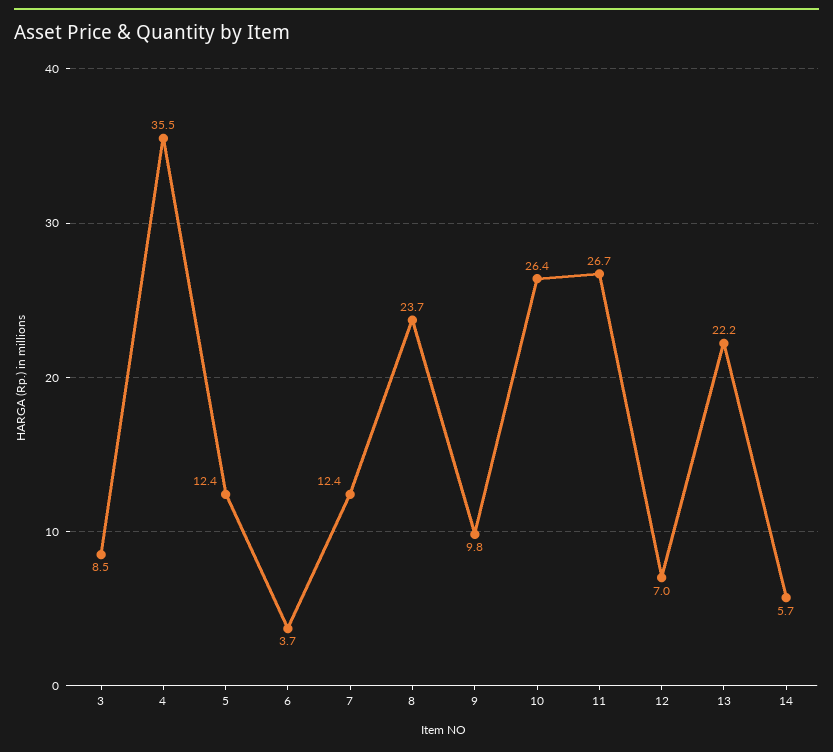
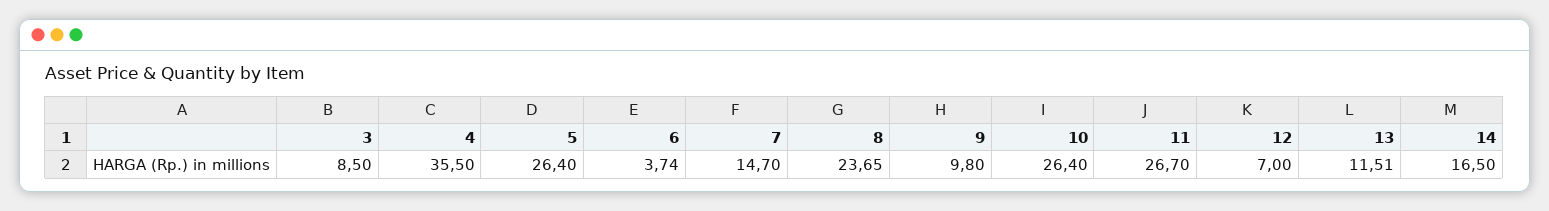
5: 12.4 -> 26.4
7: 12.4 -> 14.7
13: 22.2 -> 11.51
14: 5.7 -> 16.5

